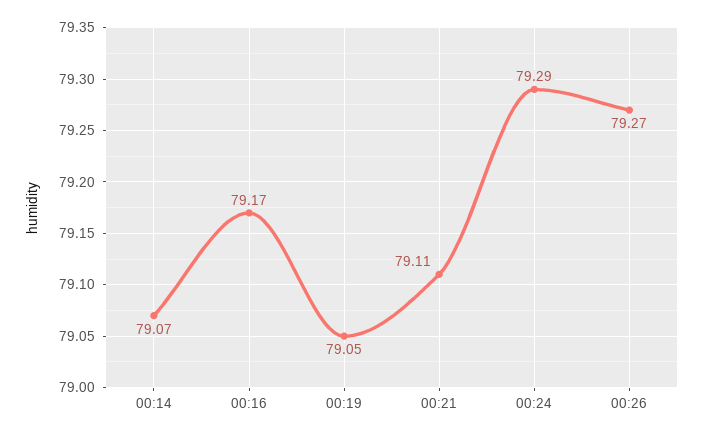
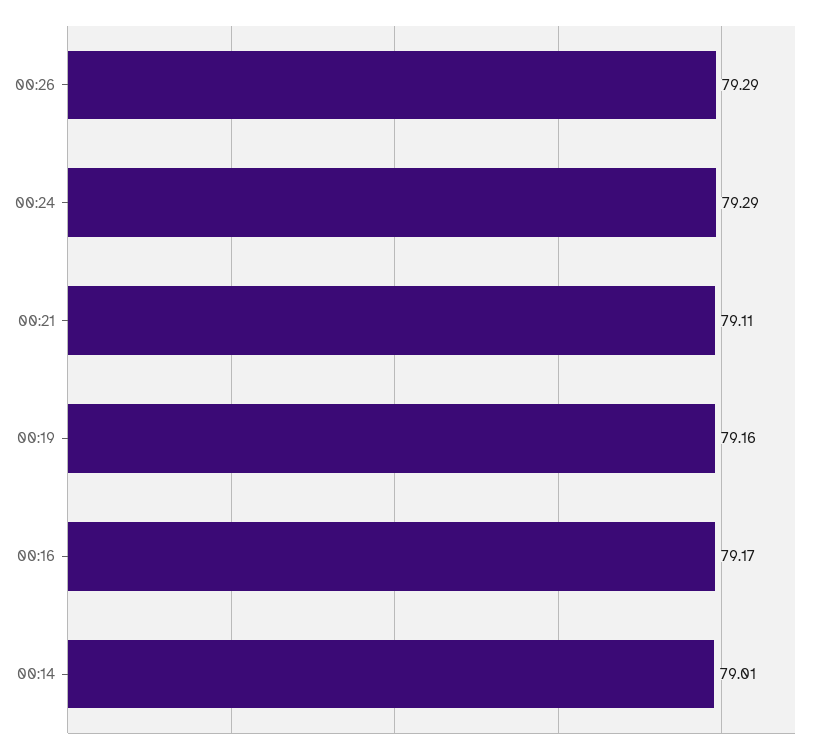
00:14: 79.07 -> 79.01
00:19: 79.05 -> 79.16
00:26: 79.27 -> 79.29

